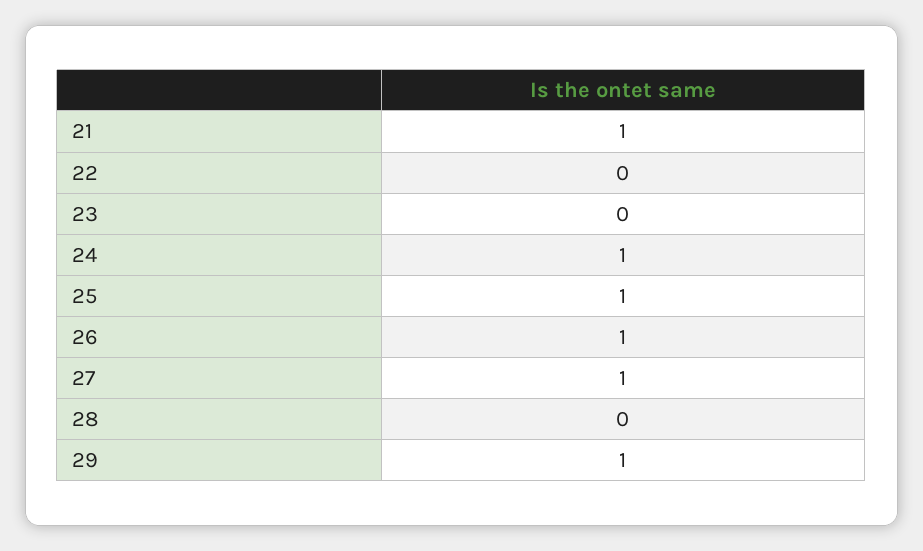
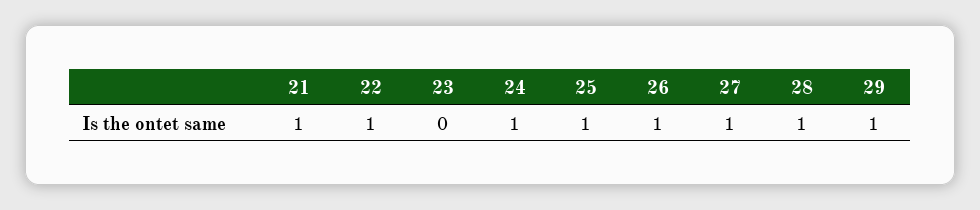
22: 0 -> 1
28: 0 -> 1

